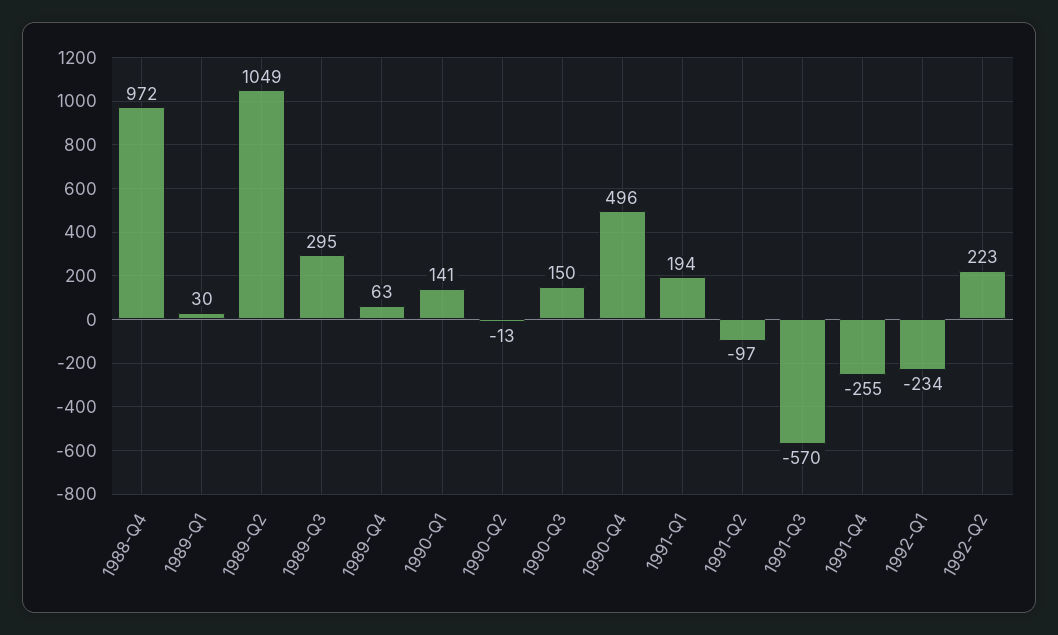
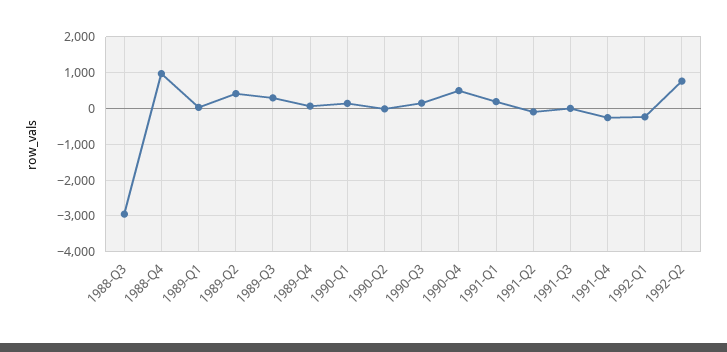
1989-Q2: 1049 -> 400
1991-Q3: -570 -> 0
1992-Q2: 223 -> 800
1988-Q3: none -> -3000

